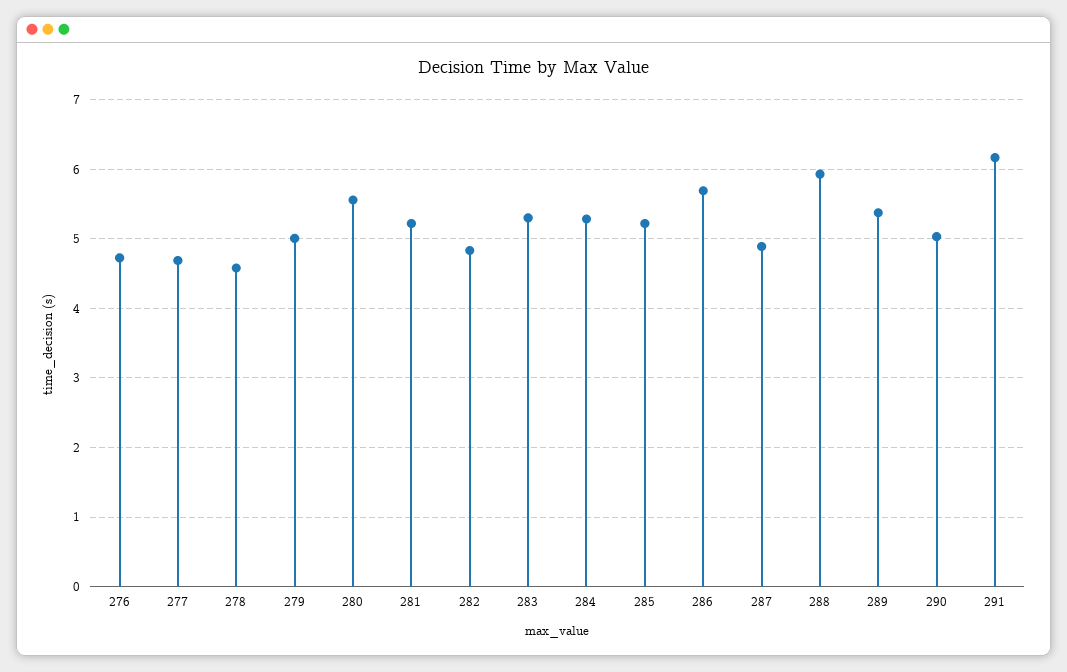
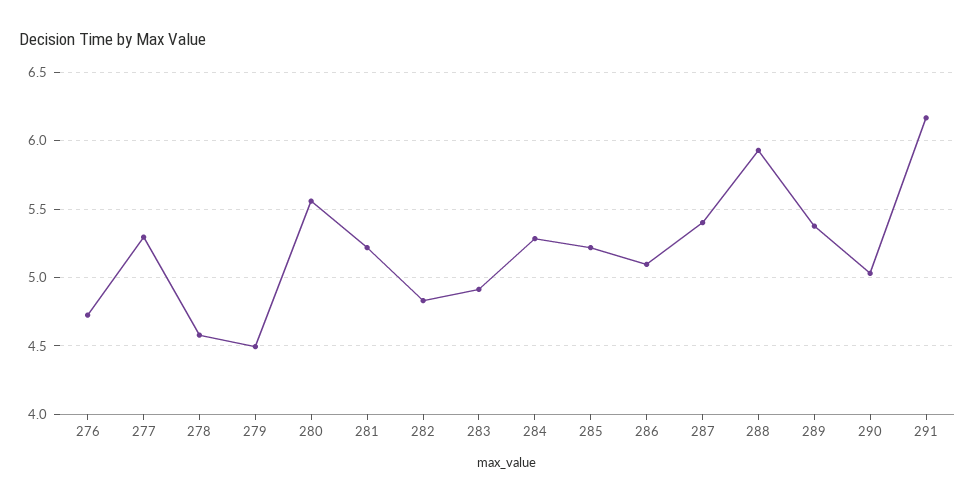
277: 4.7 -> 5.3
279: 5 -> 4.5
283: 5.3 -> 4.9
286: 5.7 -> 5.1
287: 4.9 -> 5.4

